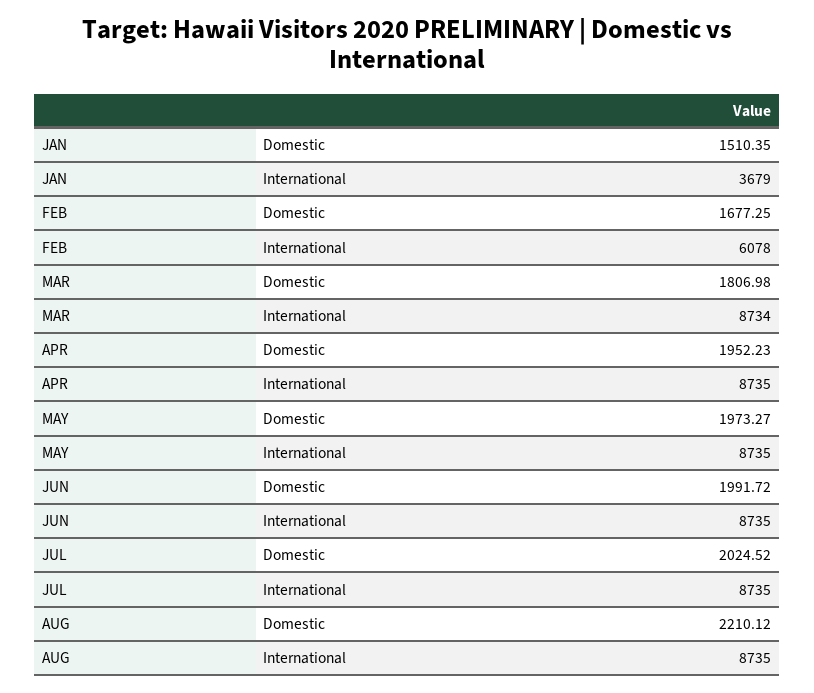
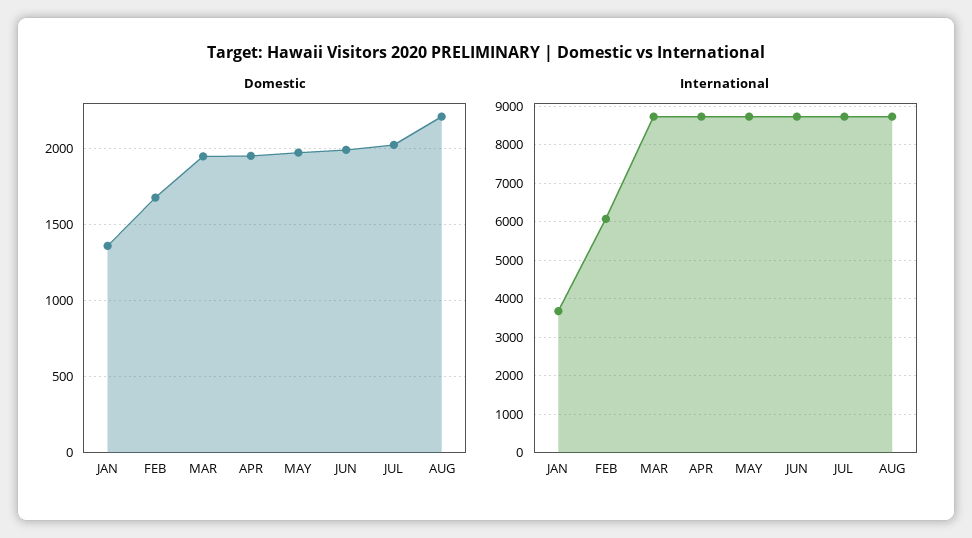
Domestic, JAN: 1510.35 -> 1350
Domestic, MAR: 1806.98 -> 1950

